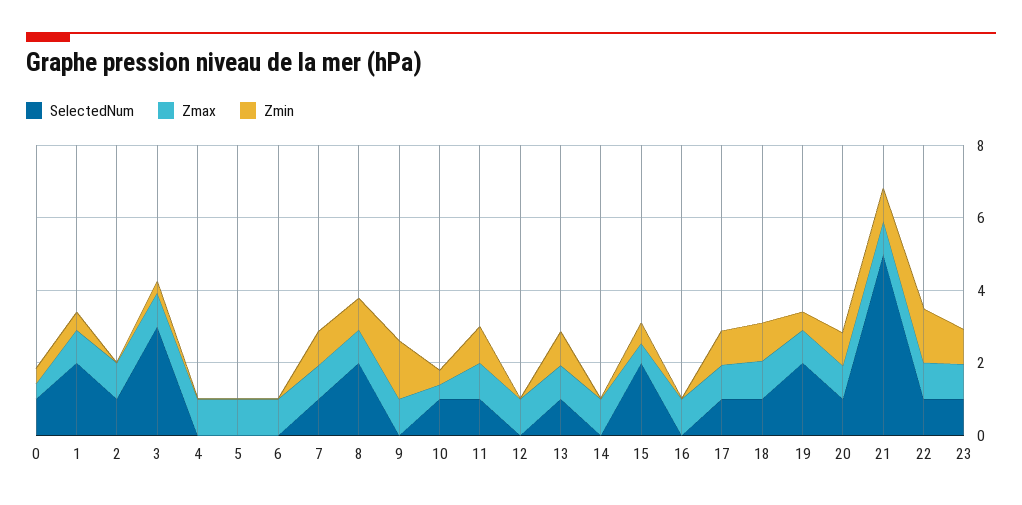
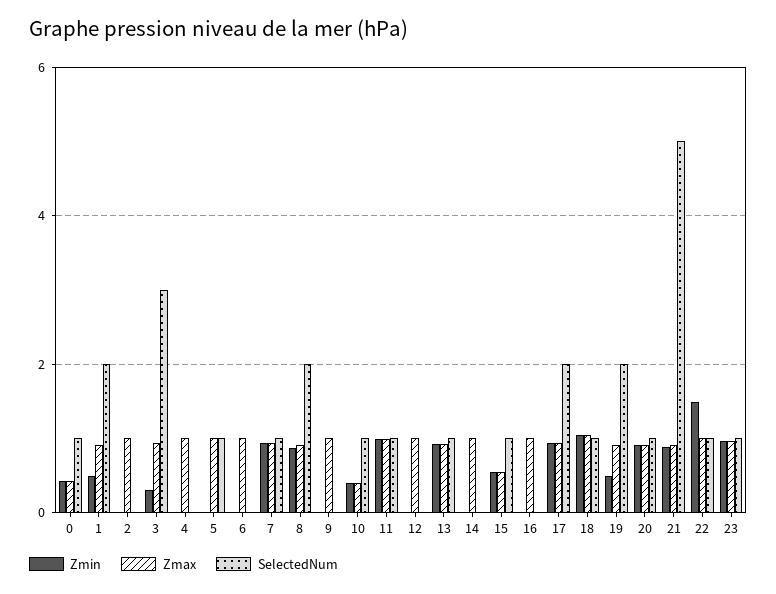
SelectedNum, 2: 1 -> 0
SelectedNum, 5: 0 -> 1
Zmin, 9: 1.5 -> 0
SelectedNum, 15: 2 -> 1
SelectedNum, 17: 1 -> 2

